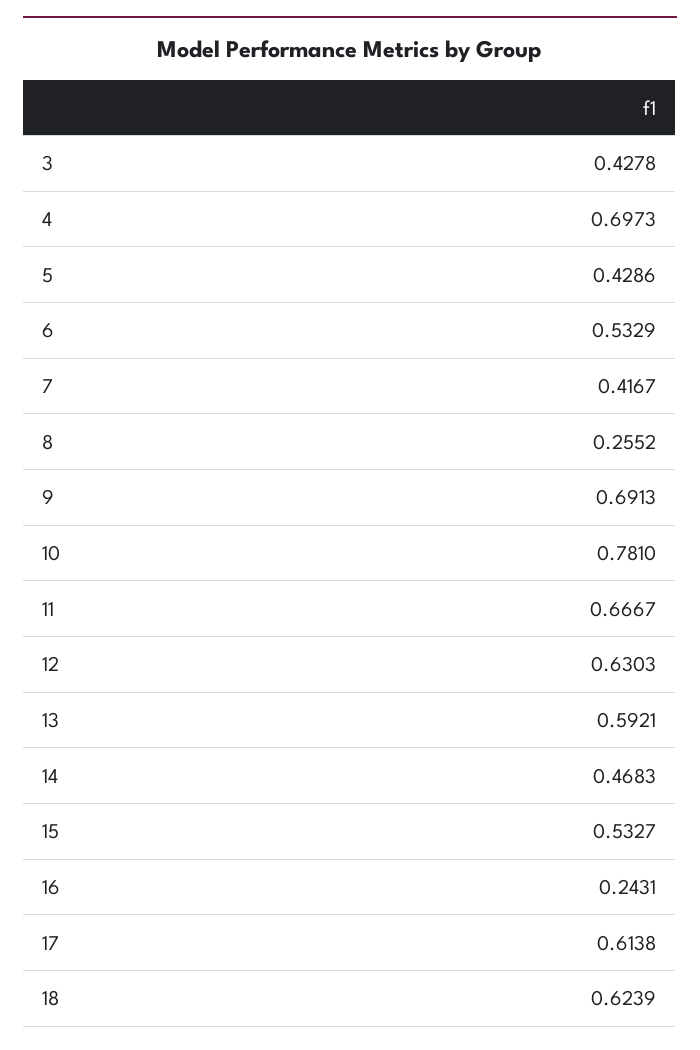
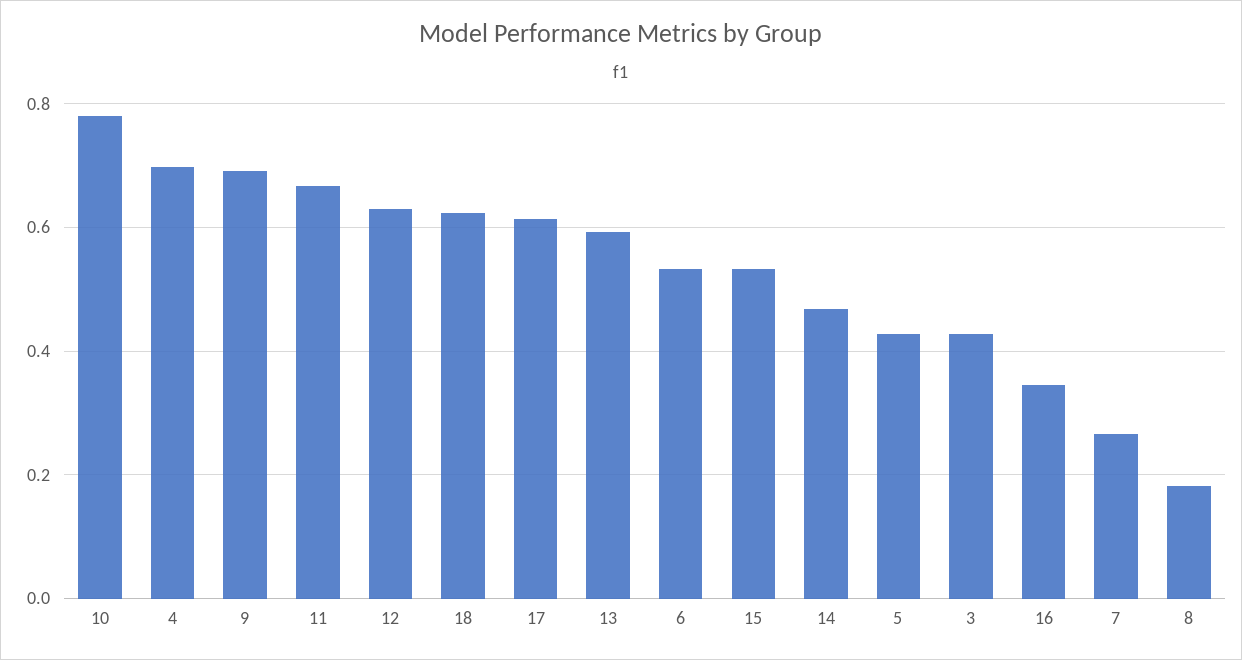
7: 0.4167 -> 0.26
8: 0.2552 -> 0.18
16: 0.2431 -> 0.34

